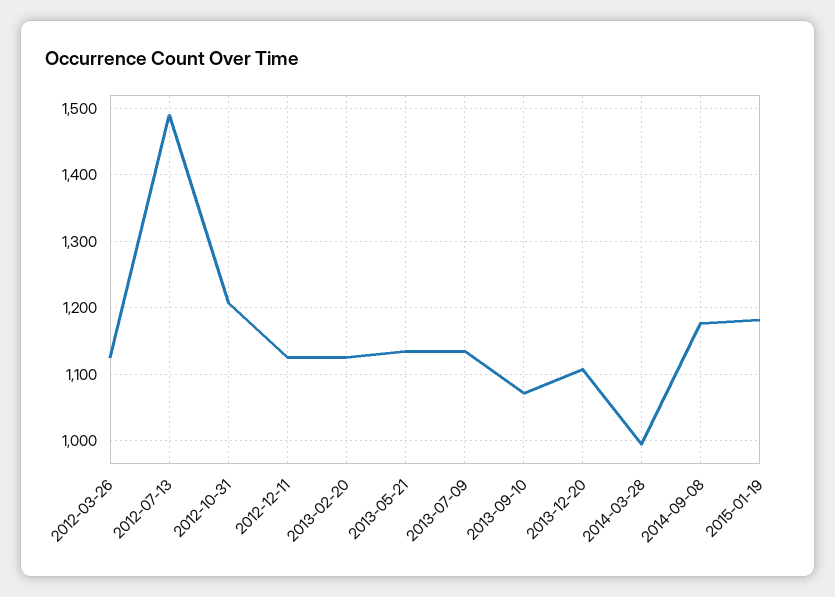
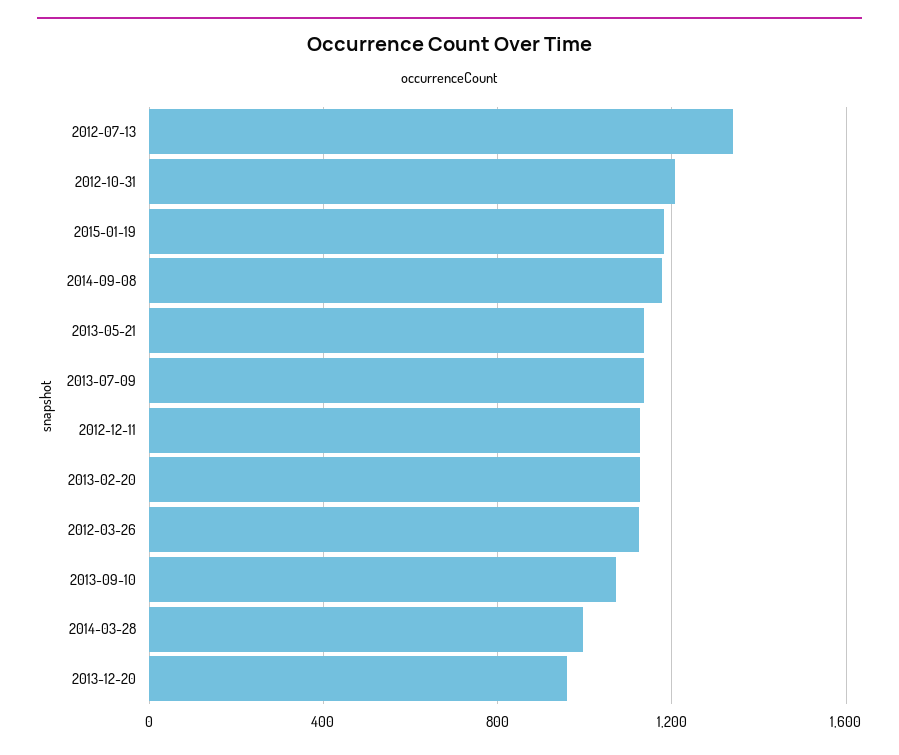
2012-07-13: 1490 -> 1350
2013-12-20: 1110 -> 950

